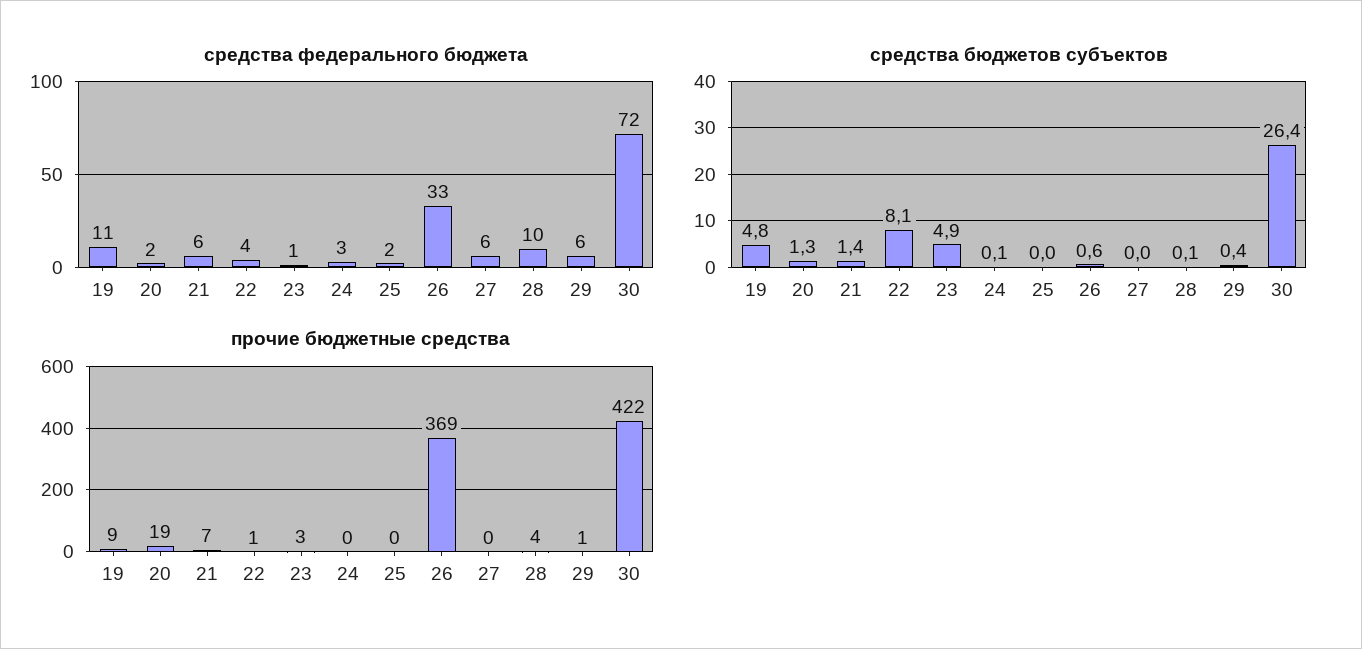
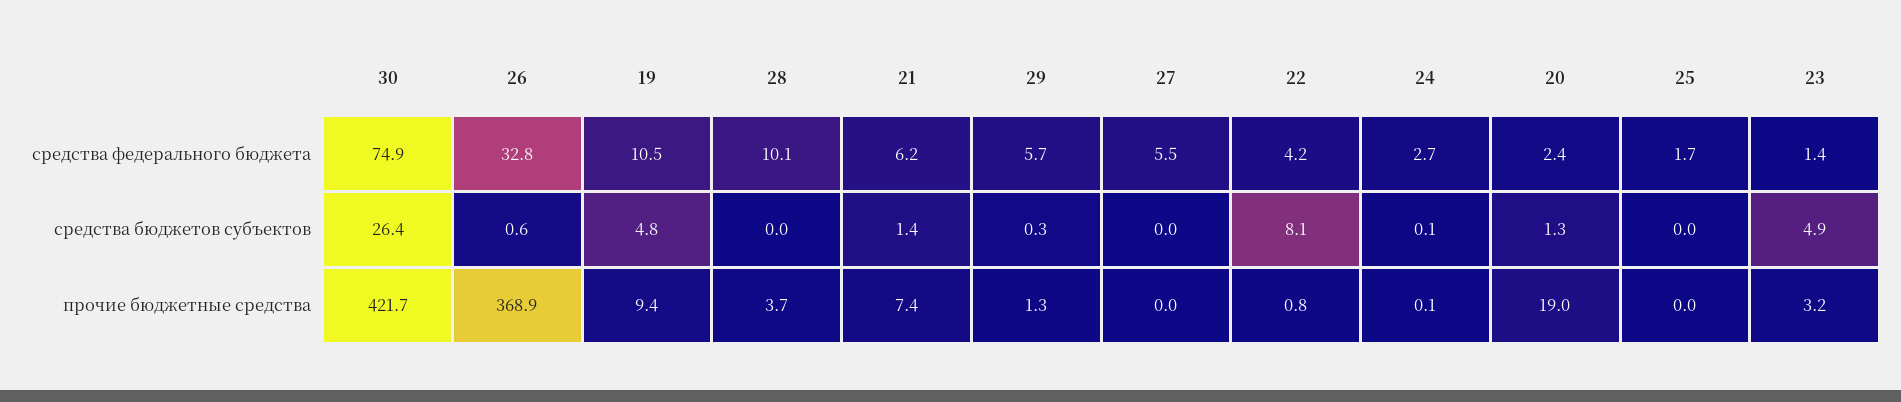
средства федерального бюджета, 30: 72 -> 74.9
средства бюджетов субъектов, 28: 0.1 -> 0
средства бюджетов субъектов, 29: 0.4 -> 0.3

